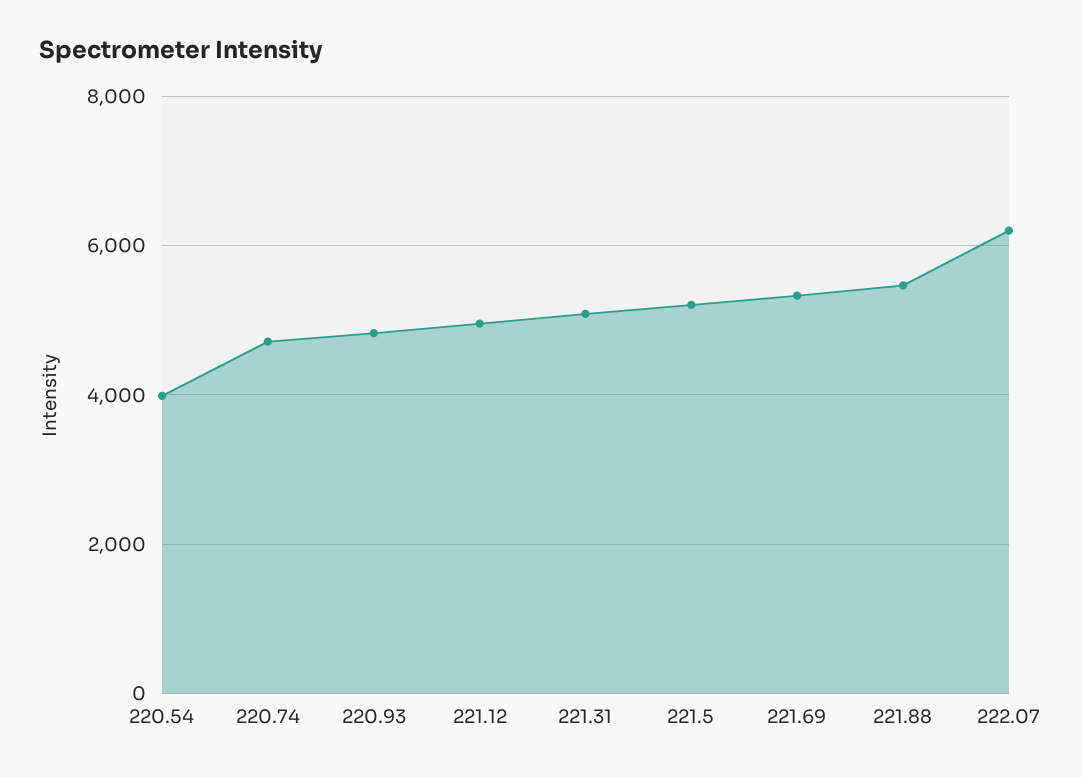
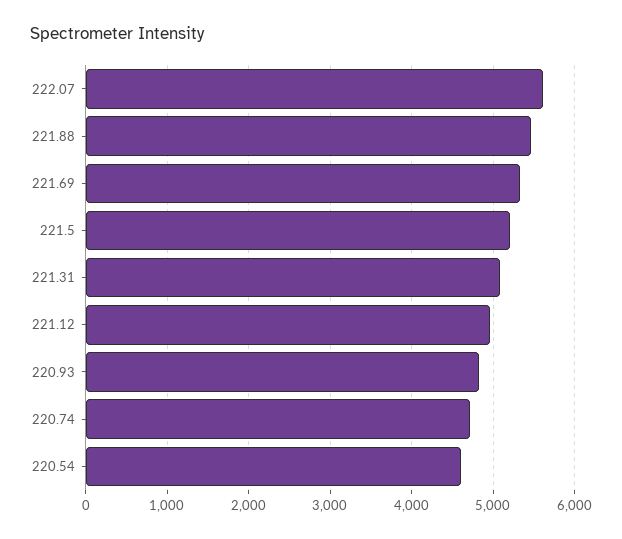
220.54: 4000 -> 4600
222.07: 6200 -> 5600

